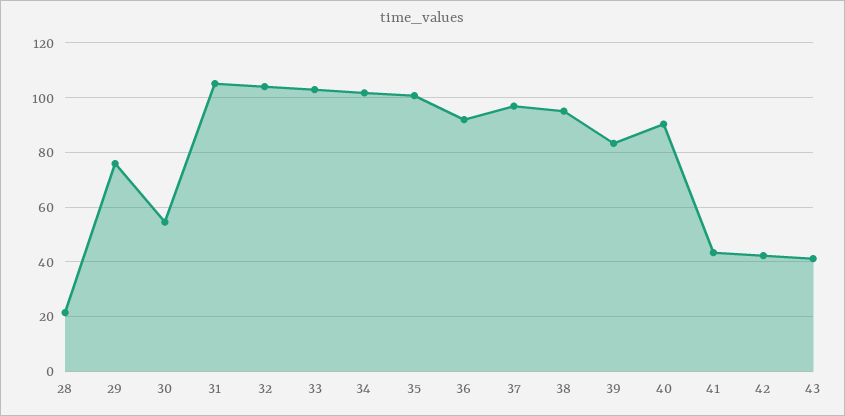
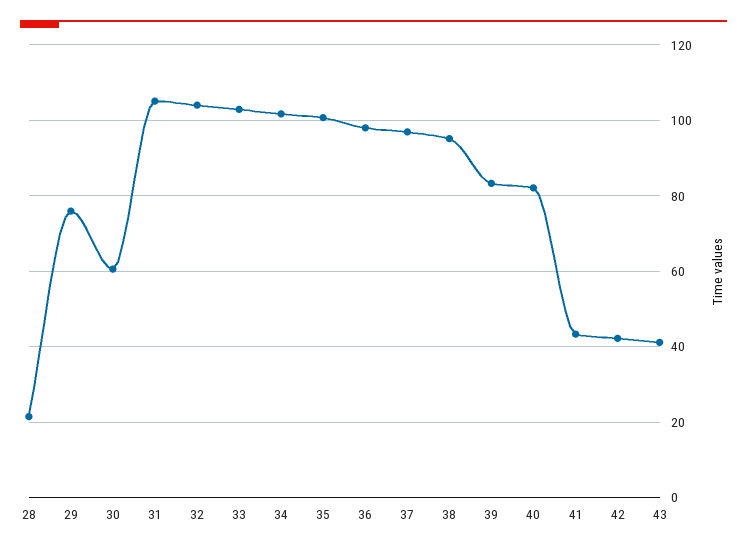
30: 55 -> 60
36: 92.5 -> 98
40: 90 -> 82

